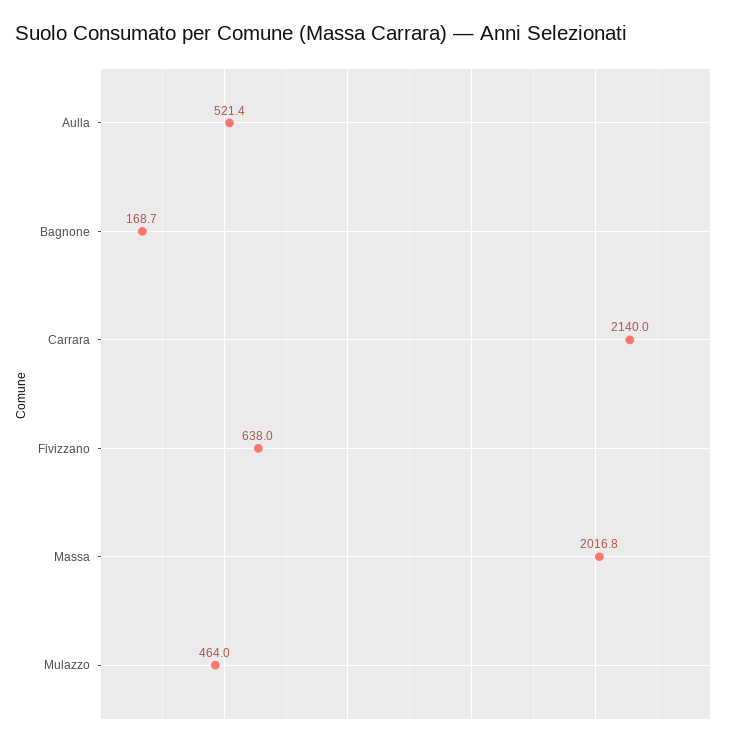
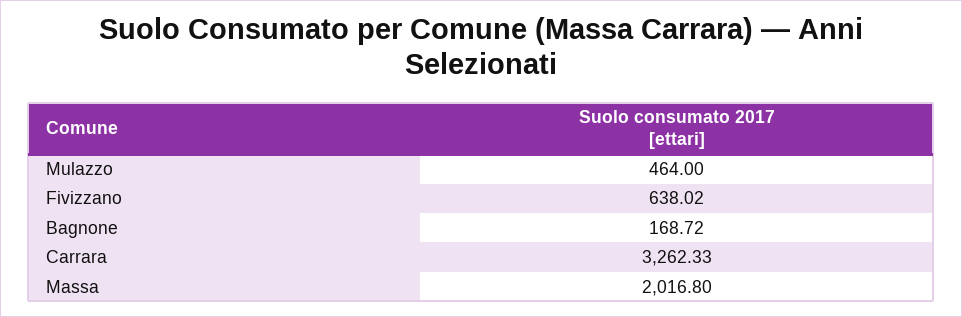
Aulla: 521.4 -> none
Carrara: 2140 -> 3262.33

